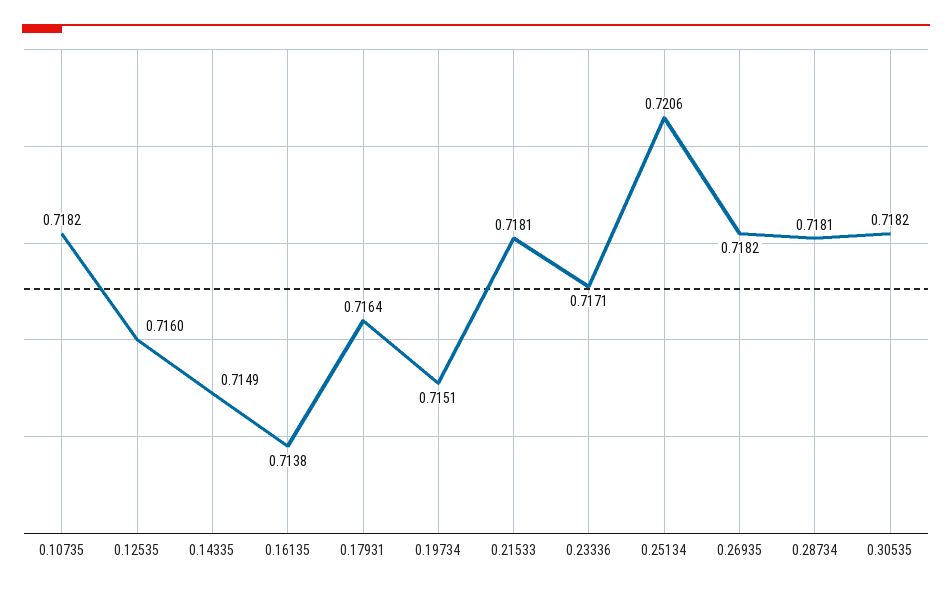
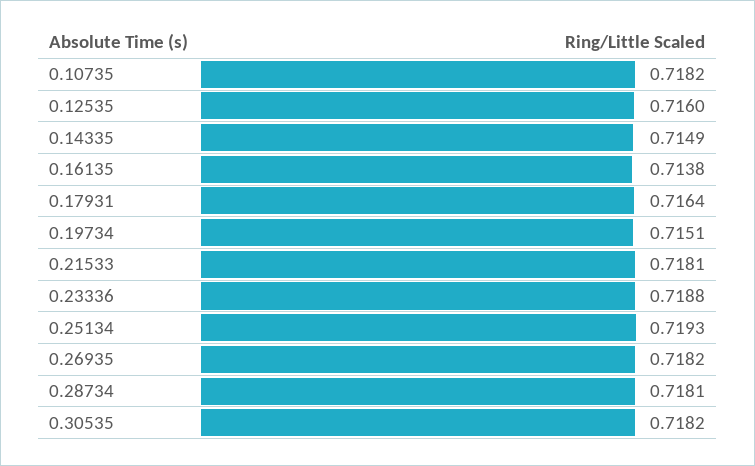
0.23336: 0.7171 -> 0.7188
0.25134: 0.7206 -> 0.7193

